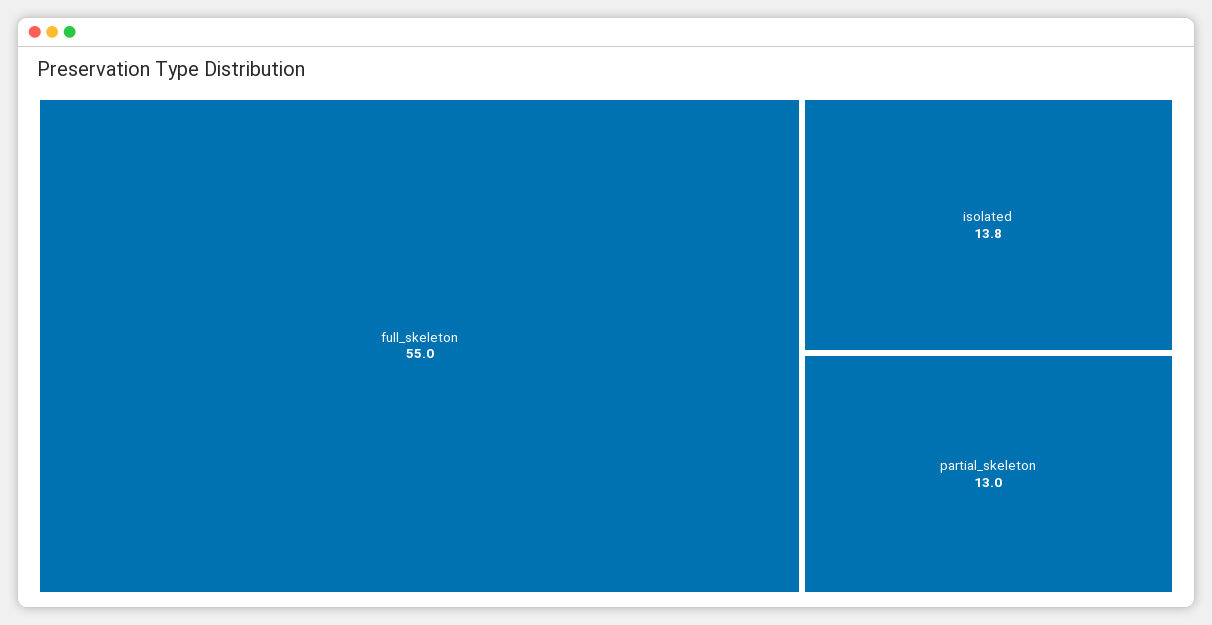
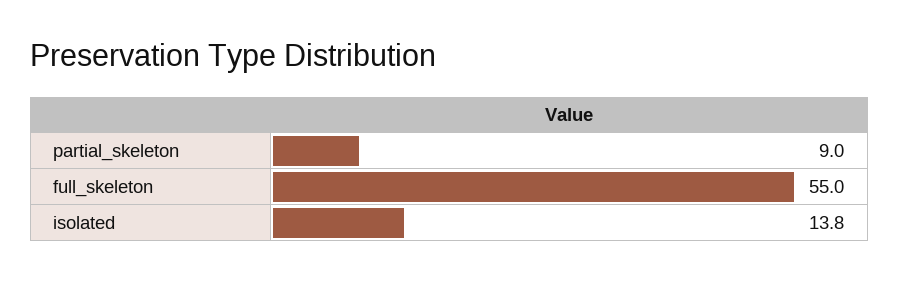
partial_skeleton: 13 -> 9

